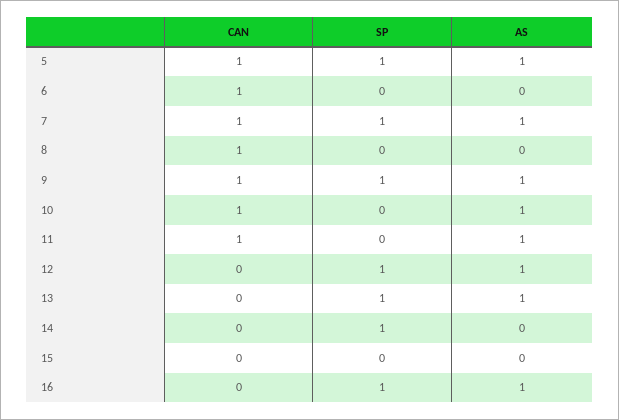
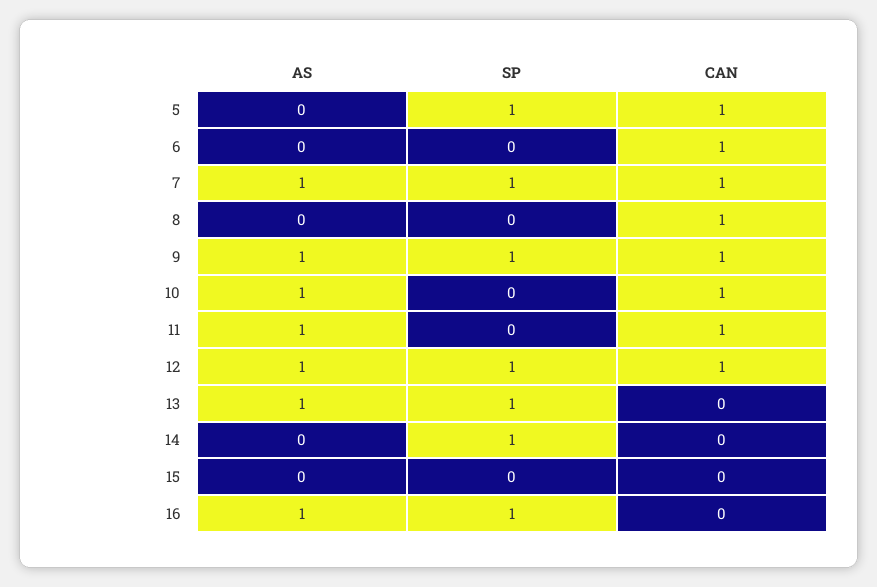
AS, 5: 1 -> 0
CAN, 12: 0 -> 1

